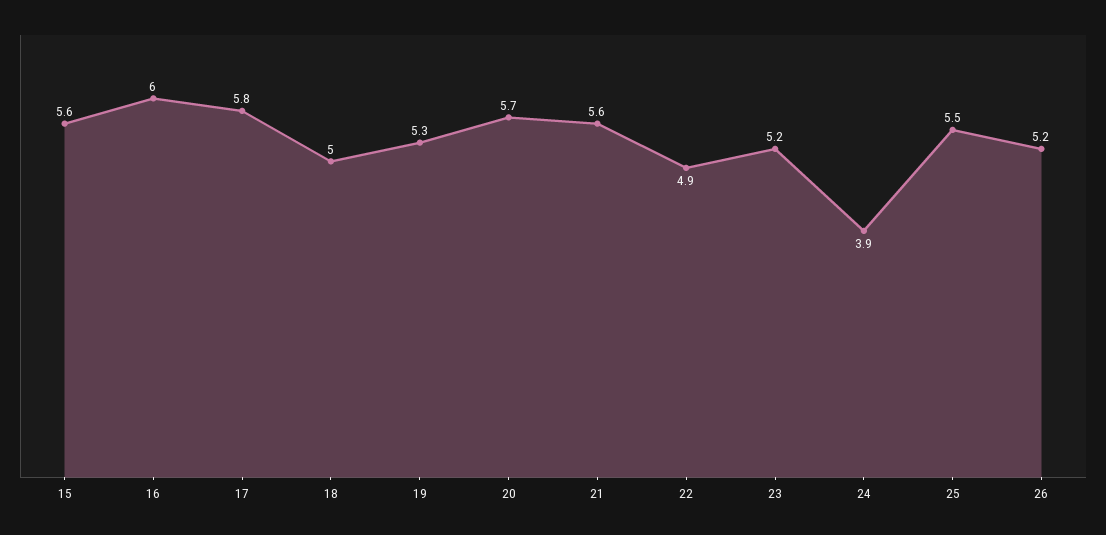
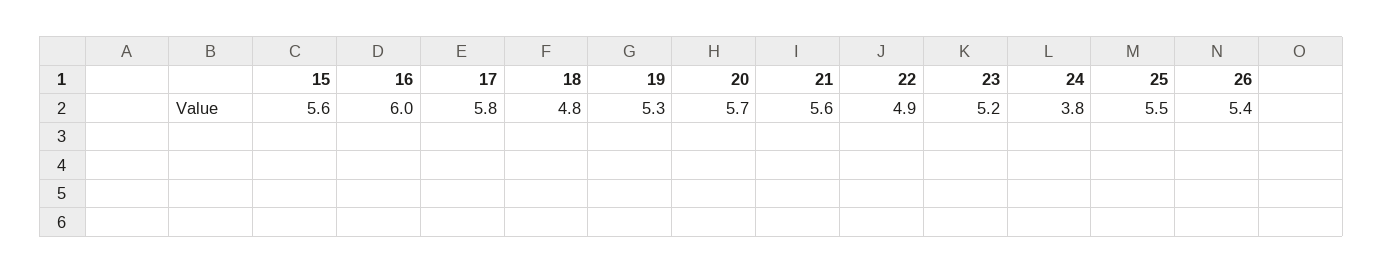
18: 5 -> 4.8
24: 3.9 -> 3.8
26: 5.2 -> 5.4

